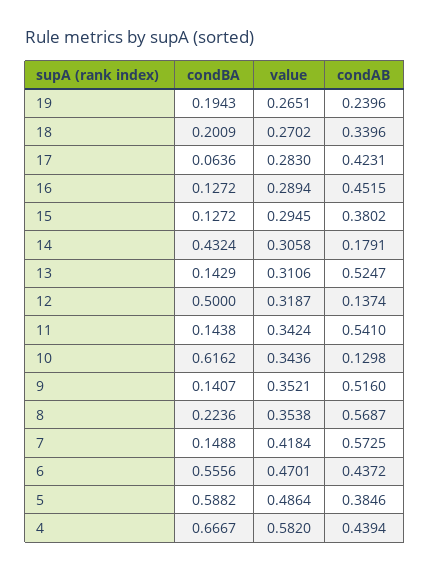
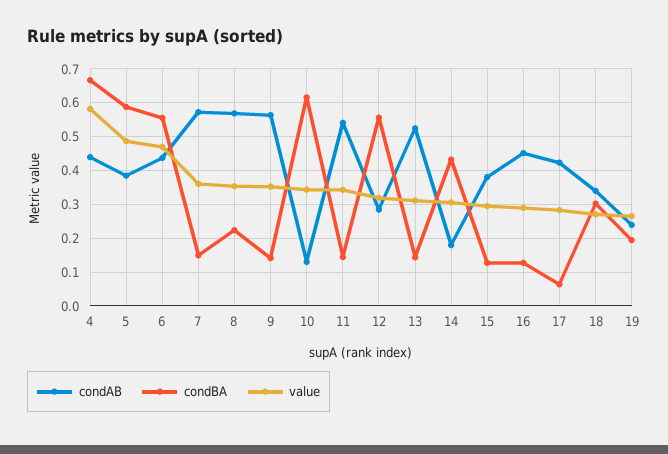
condBA, 18: 0.2009 -> 0.3
condBA, 12: 0.5 -> 0.56
condAB, 12: 0.1374 -> 0.28
condAB, 9: 0.516 -> 0.56
value, 7: 0.4184 -> 0.36

